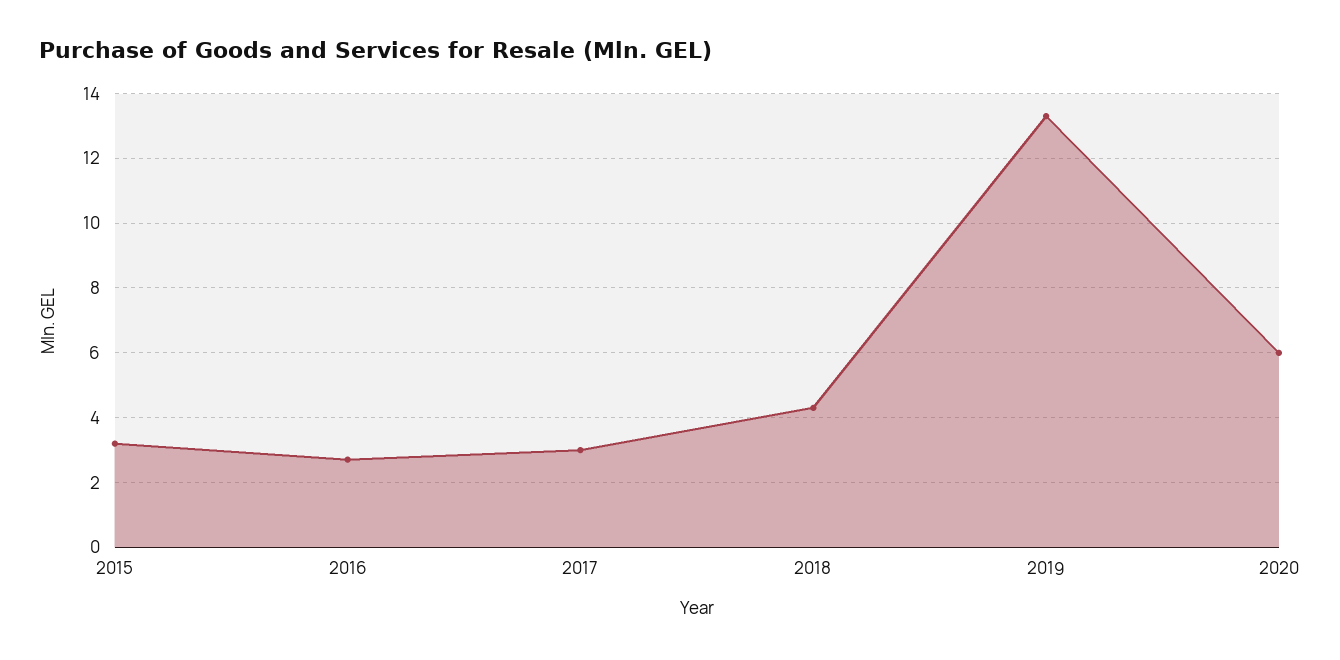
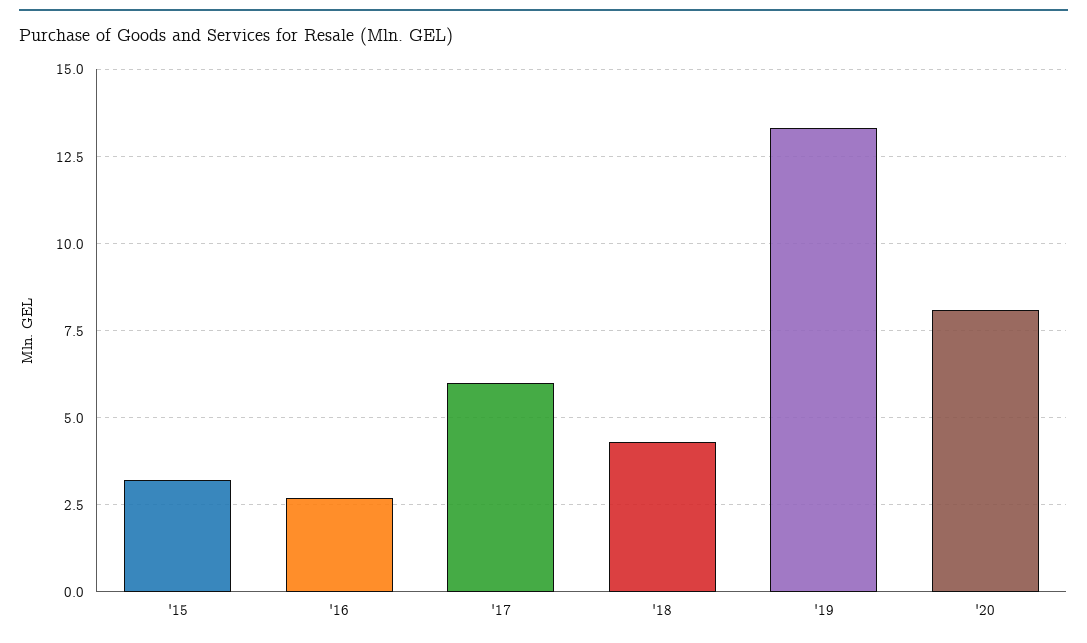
2017: 3 -> 6
2020: 6 -> 8

